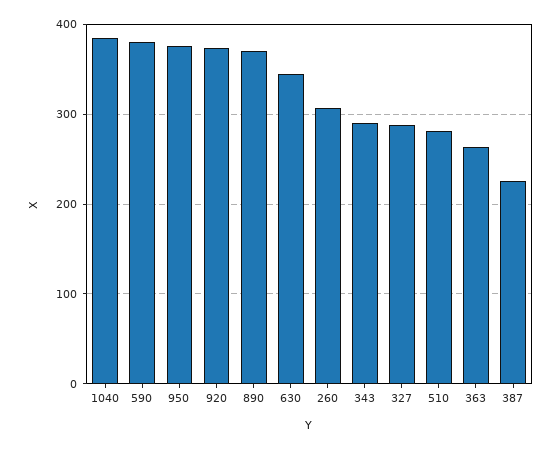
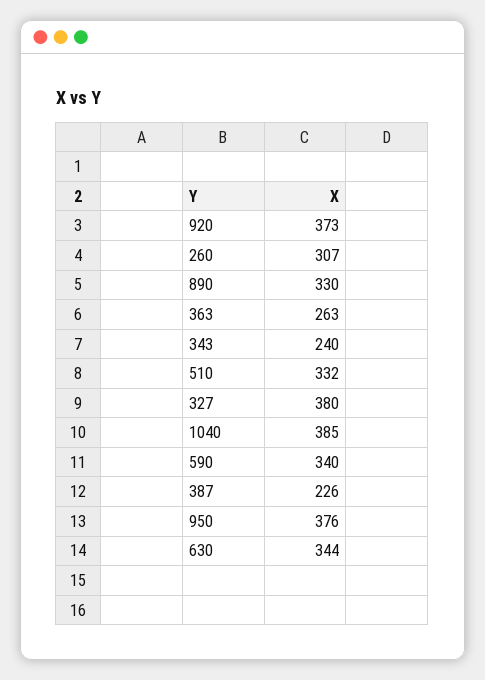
590: 380 -> 340
890: 370 -> 330
343: 290 -> 240
327: 290 -> 380
510: 280 -> 332

